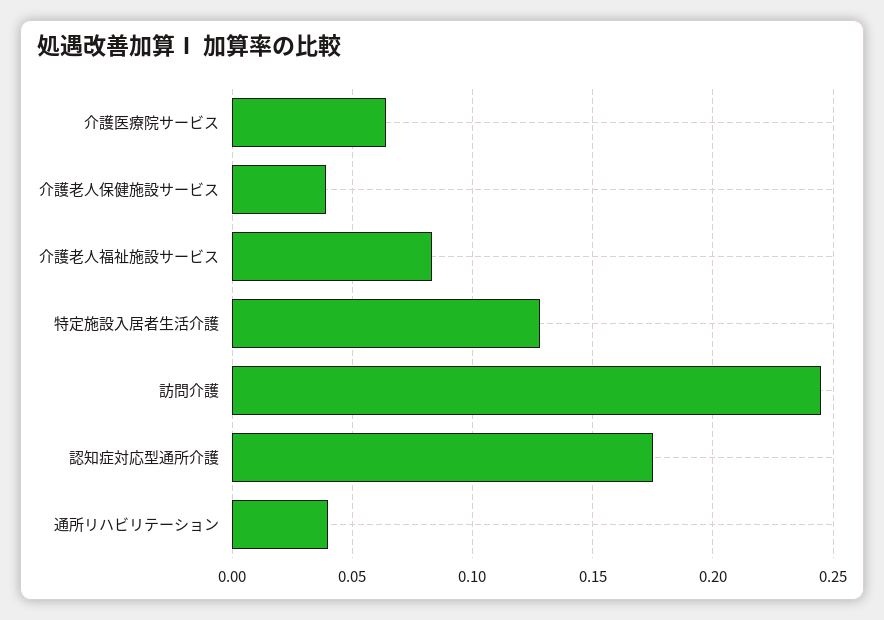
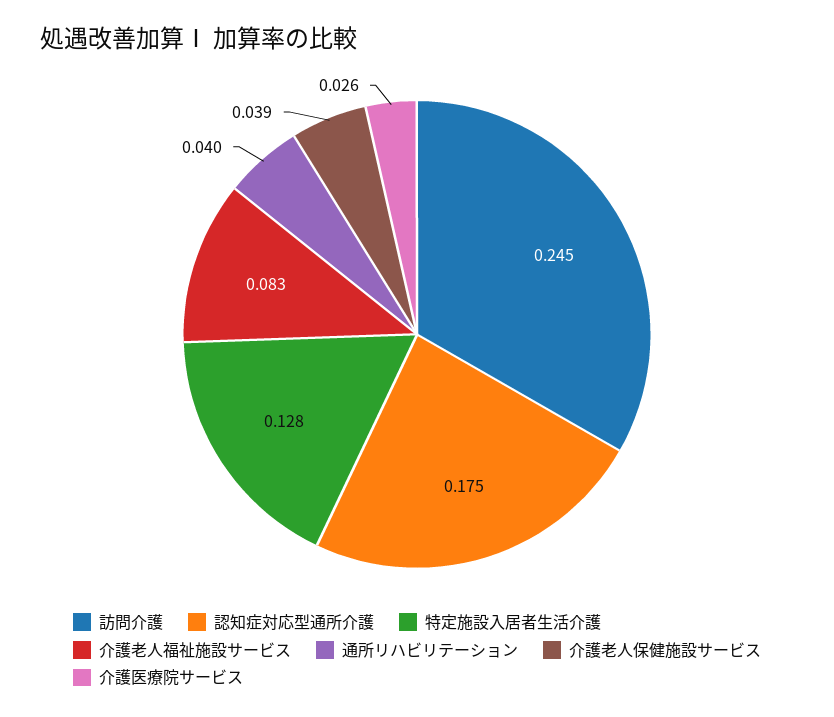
介護医療院サービス: 0.065 -> 0.026

